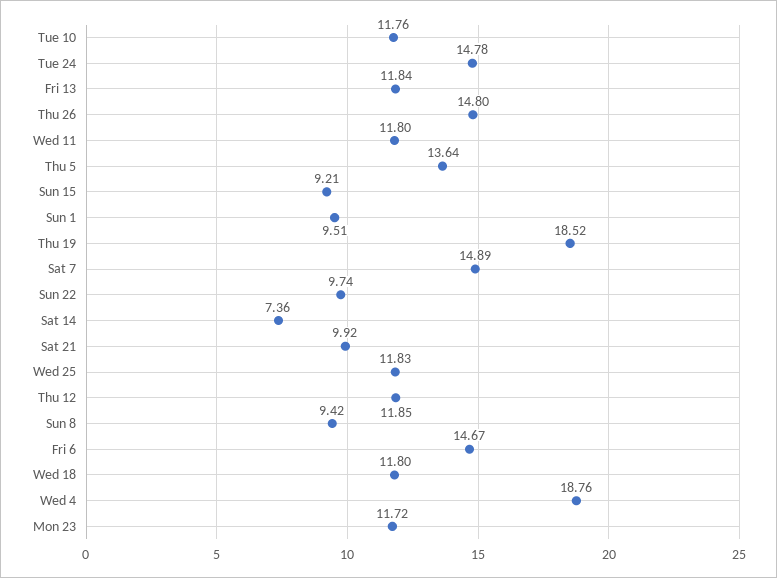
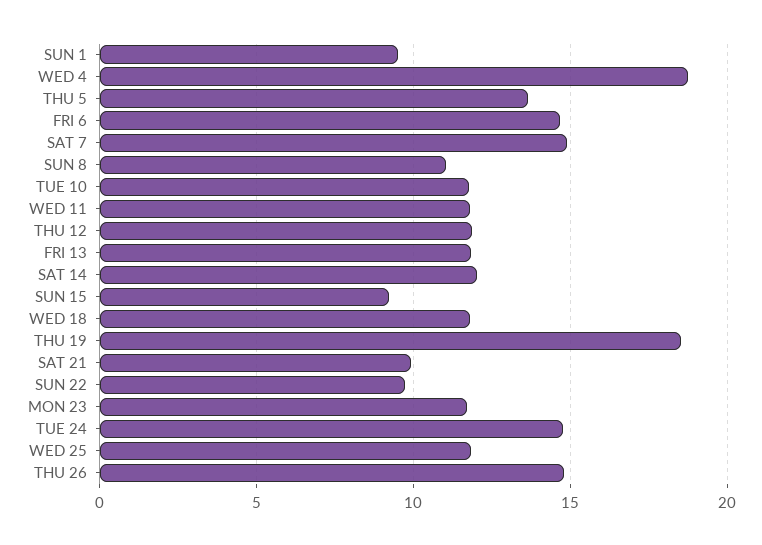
Sat 14: 7.36 -> 12
Sun 8: 9.42 -> 11

